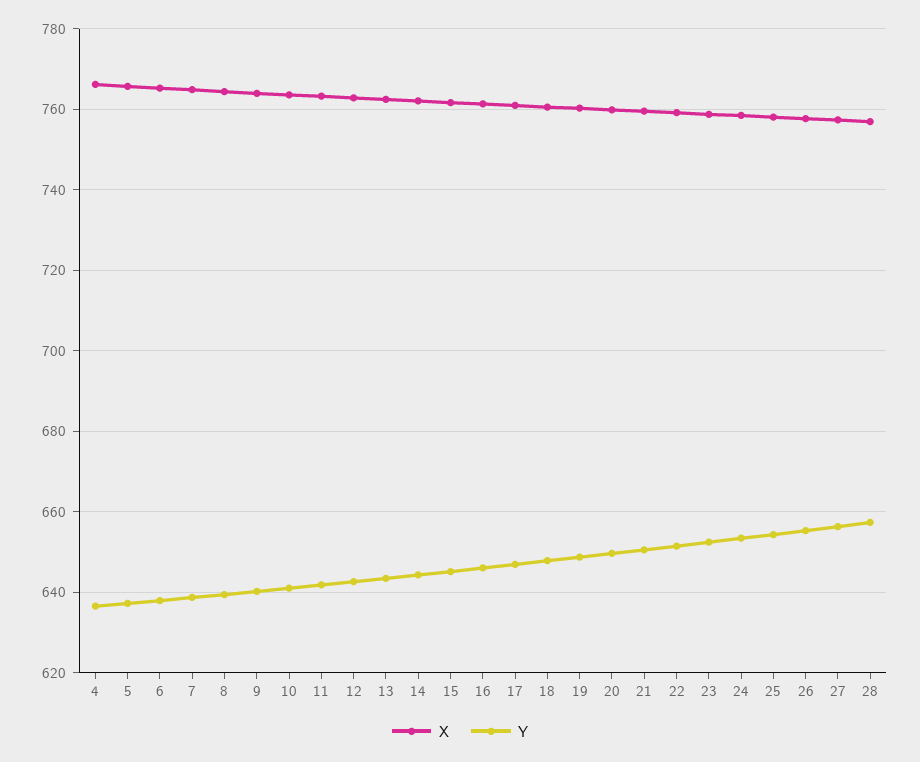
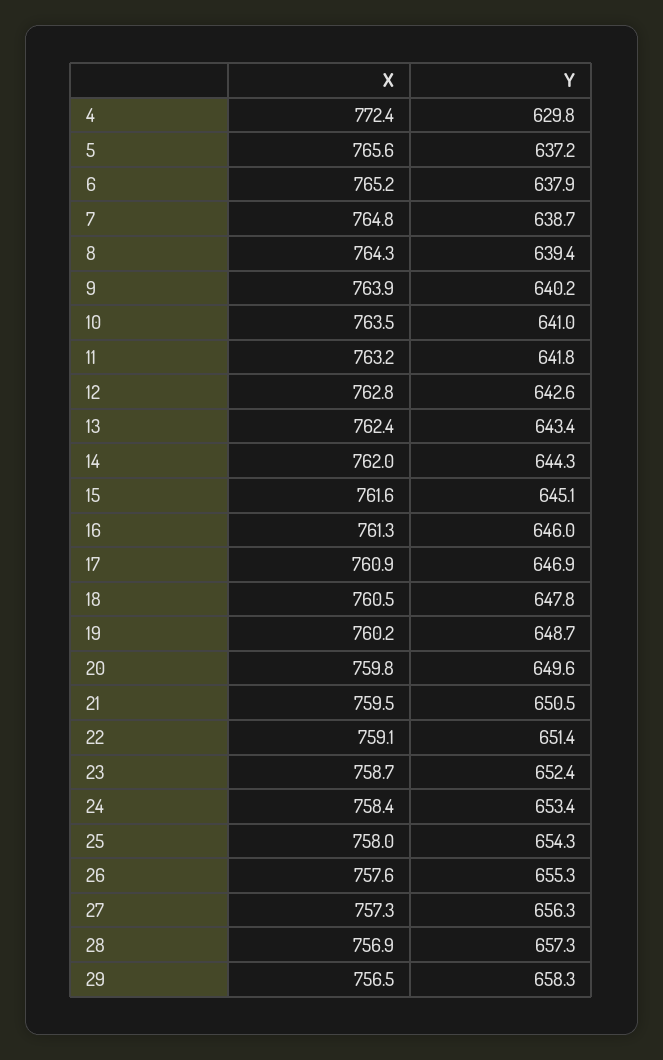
X, 4: 766 -> 772.4
Y, 4: 636 -> 629.8
X, 29: none -> 756.5
Y, 29: none -> 658.3

